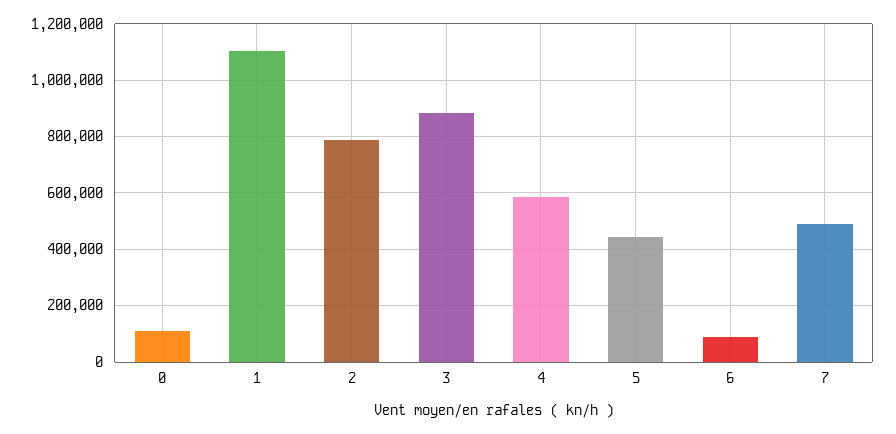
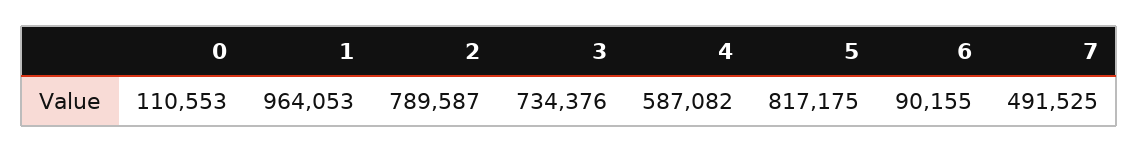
1: 1100000 -> 964053
3: 875000 -> 734376
5: 450000 -> 817175

